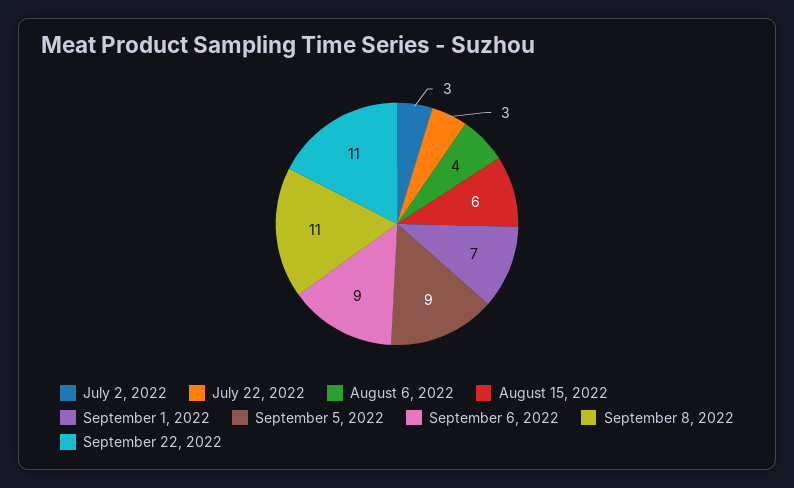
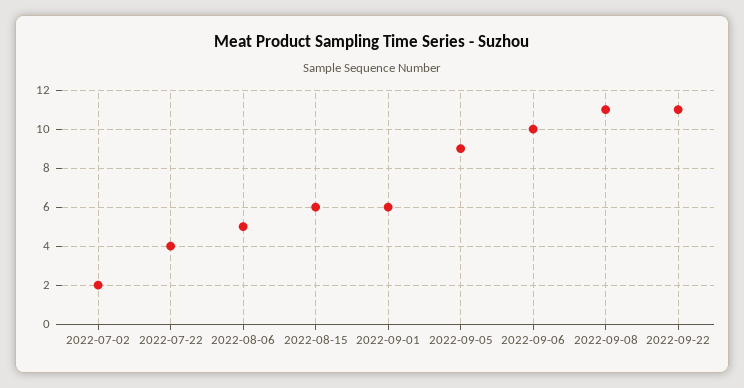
July 2, 2022: 3 -> 2
July 22, 2022: 3 -> 4
August 6, 2022: 4 -> 5
September 1, 2022: 7 -> 6
September 6, 2022: 9 -> 10

